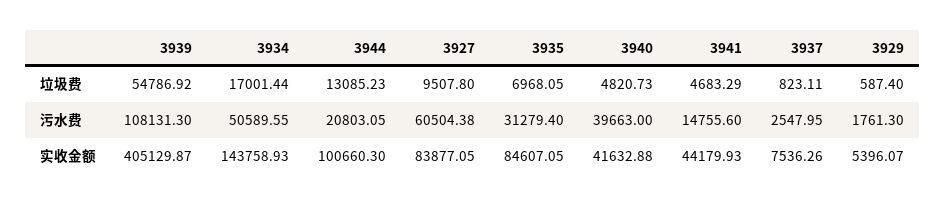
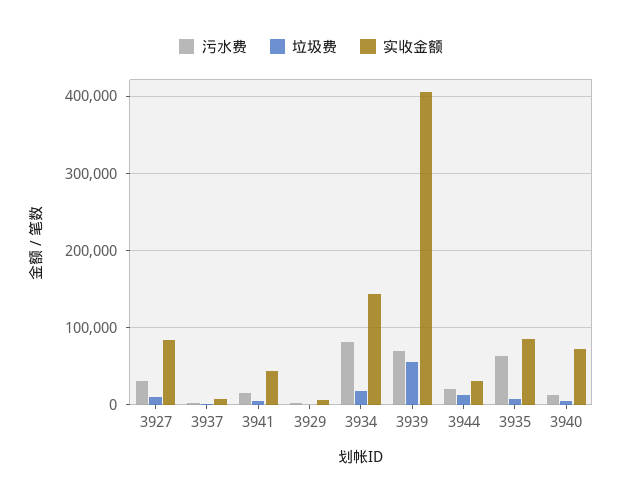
污水费, 3939: 108131.3 -> 70000
污水费, 3934: 50589.55 -> 80000
污水费, 3927: 60504.38 -> 30000
污水费, 3935: 31279.4 -> 60000
污水费, 3940: 39663 -> 10000
实收金额, 3944: 100660.3 -> 30000
实收金额, 3940: 41632.88 -> 70000

